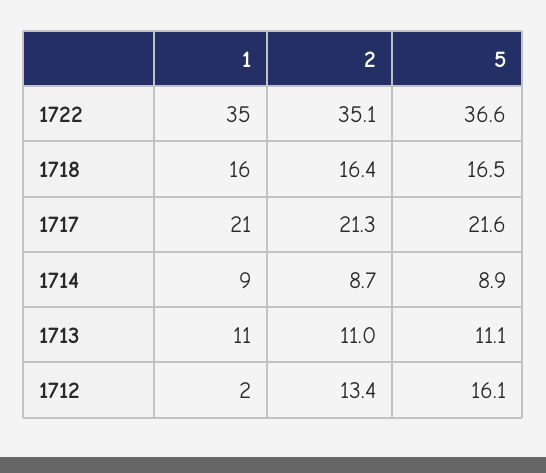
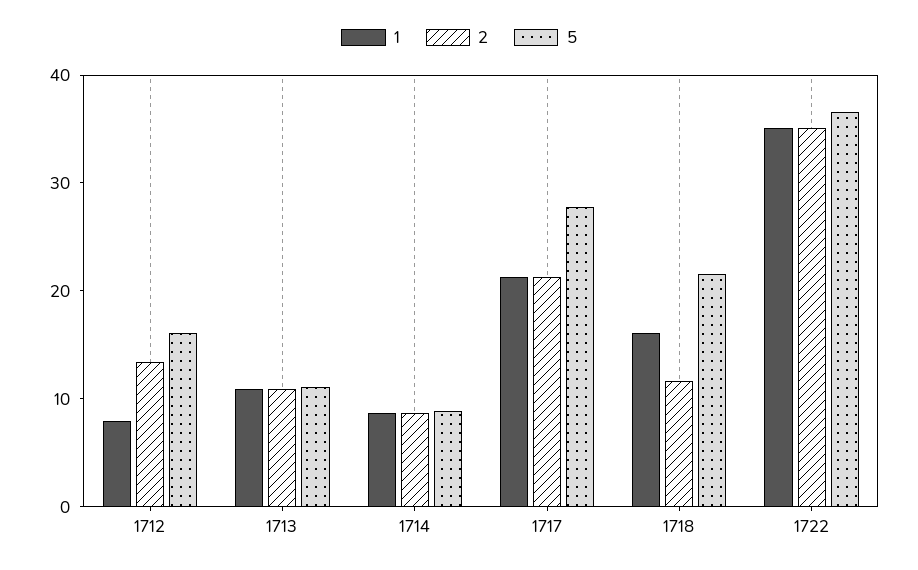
2, 1718: 16.4 -> 12
5, 1718: 16.5 -> 22
5, 1717: 21.6 -> 28
1, 1712: 2 -> 8

